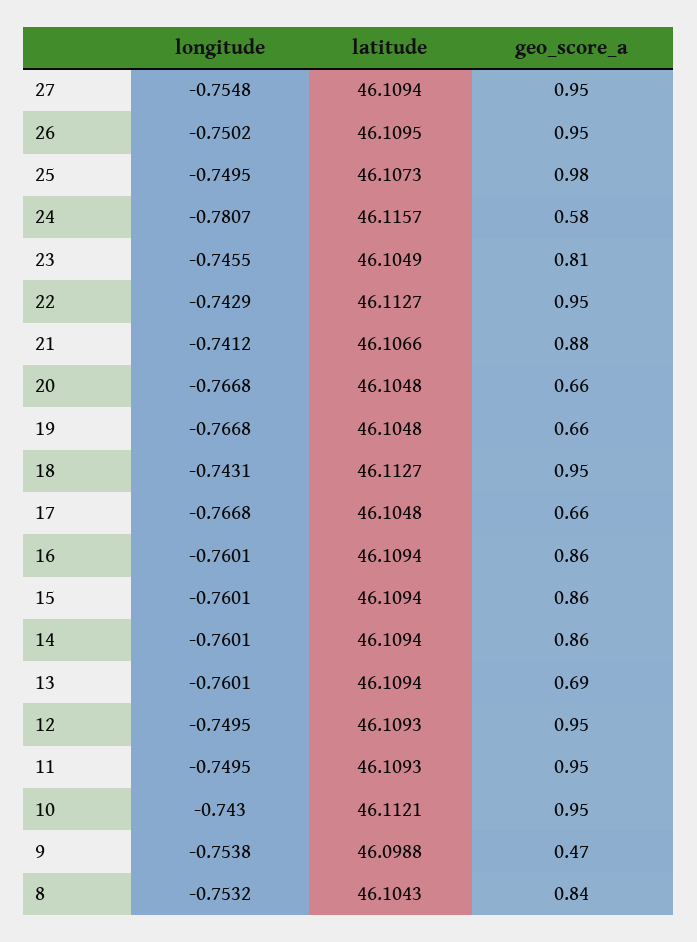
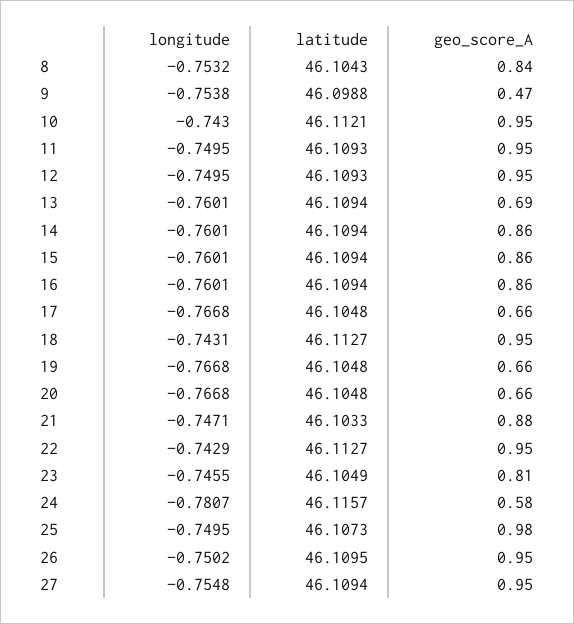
longitude, 21: -0.7412 -> -0.7471
latitude, 21: 46.1066 -> 46.1033

